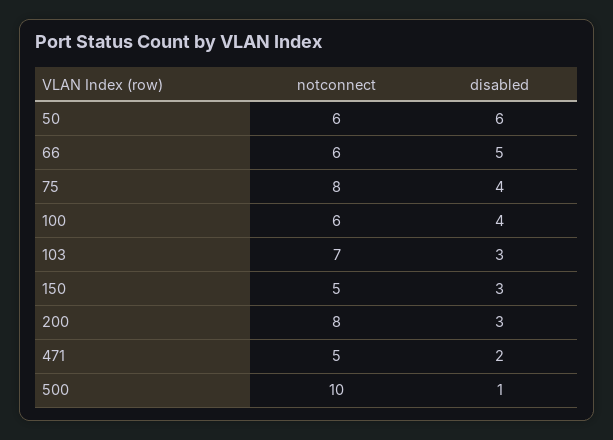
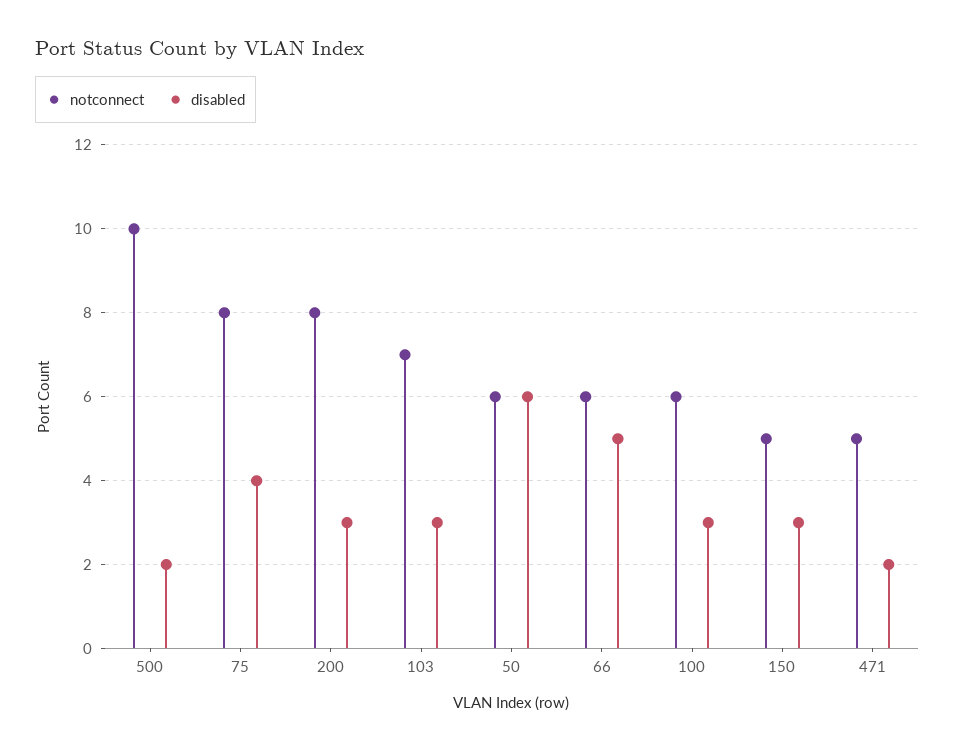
disabled, 100: 4 -> 3
disabled, 500: 1 -> 2

